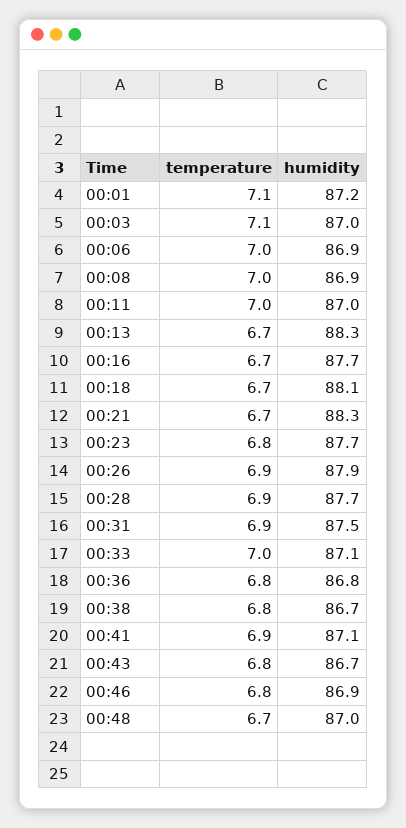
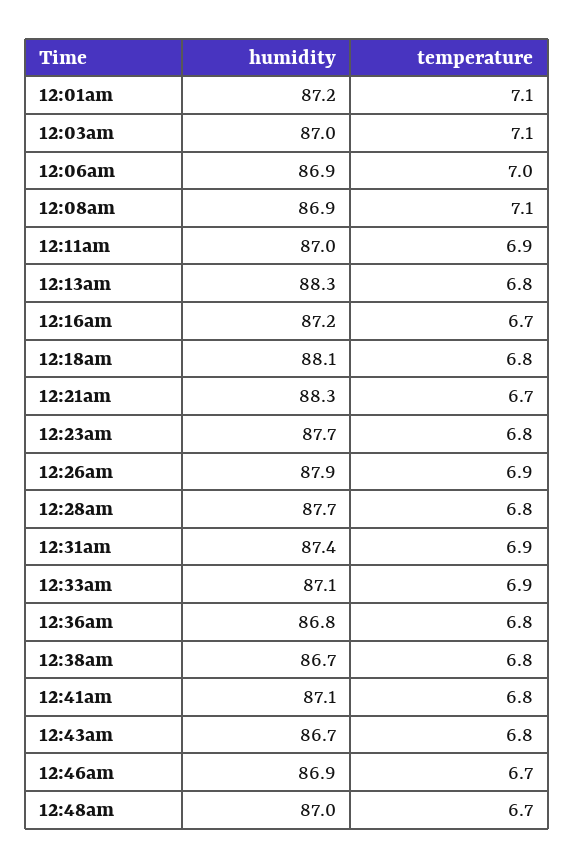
temperature, 00:08: 7 -> 7.1
temperature, 00:11: 7 -> 6.9
temperature, 00:13: 6.7 -> 6.8
humidity, 00:16: 87.7 -> 87.2
temperature, 00:18: 6.7 -> 6.8
temperature, 00:28: 6.9 -> 6.8
humidity, 00:31: 87.5 -> 87.4
temperature, 00:33: 7 -> 6.9
temperature, 00:41: 6.9 -> 6.8
temperature, 00:46: 6.8 -> 6.7

